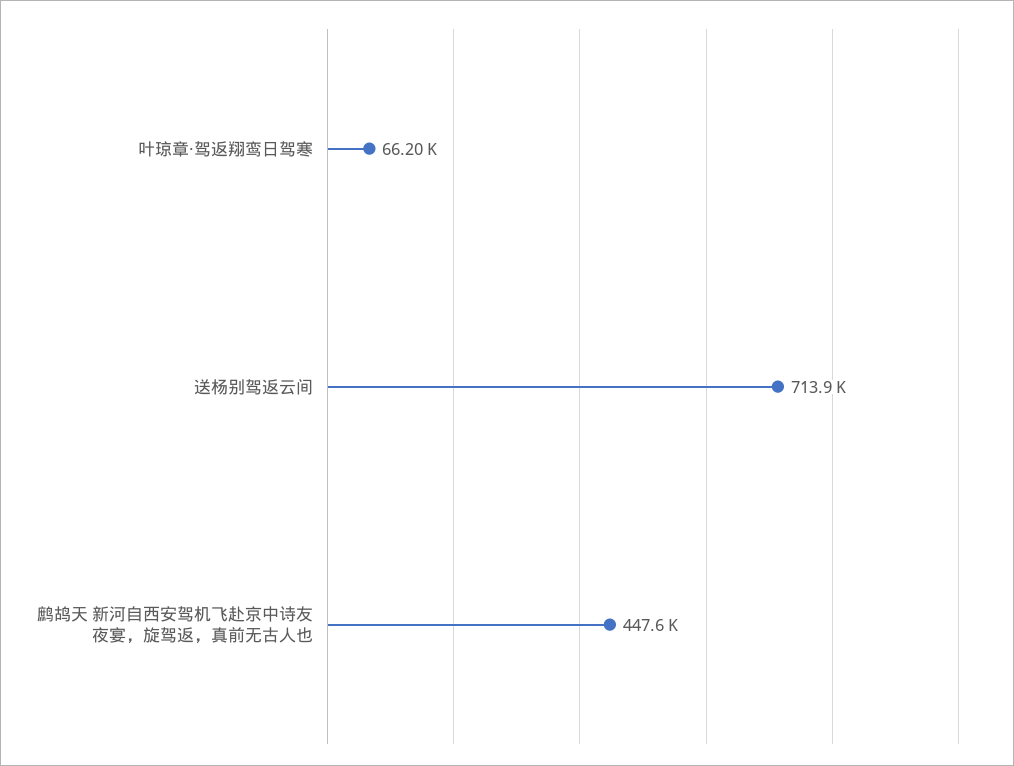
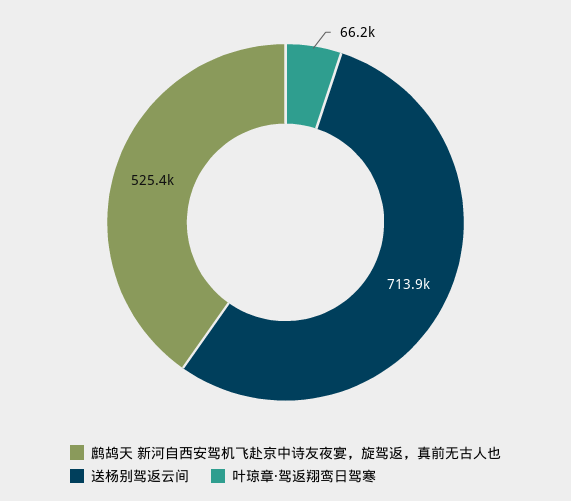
鹧鸪天 新河自西安驾机飞赴京中诗友夜宴，旋驾返，真前无古人也: 447600 -> 525400

